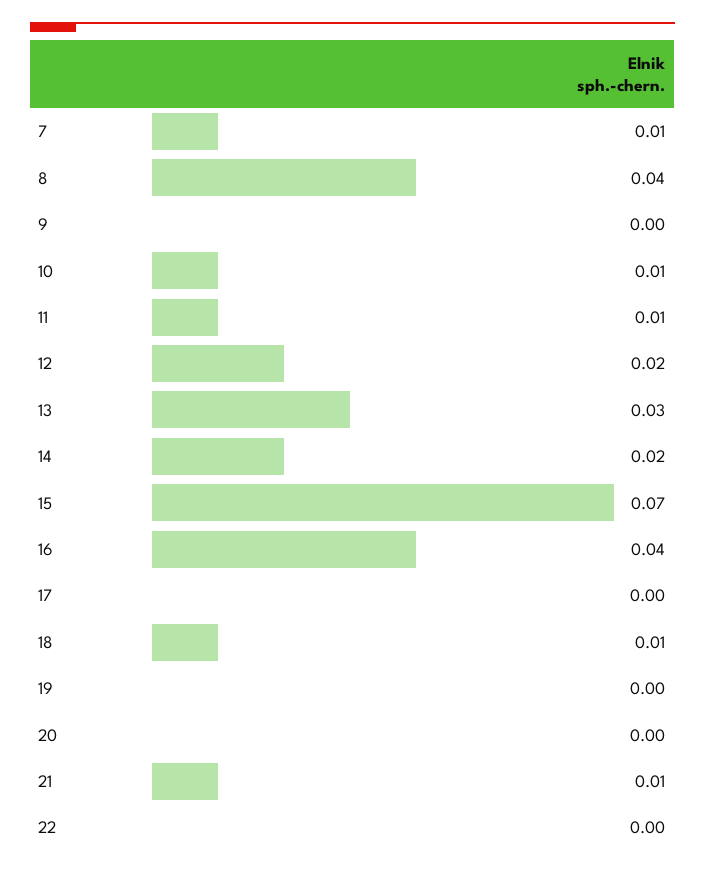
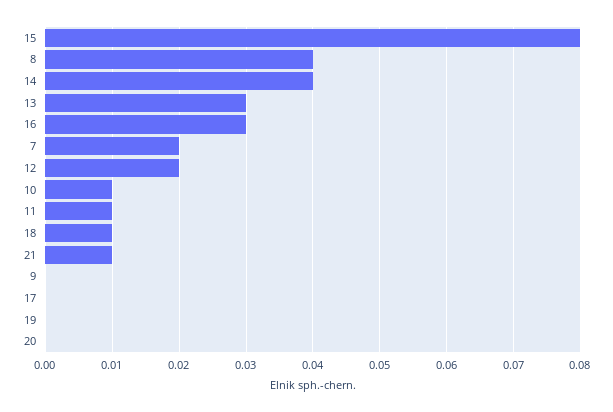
7: 0.01 -> 0.02
14: 0.02 -> 0.04
15: 0.07 -> 0.08
16: 0.04 -> 0.03
22: 0 -> none

